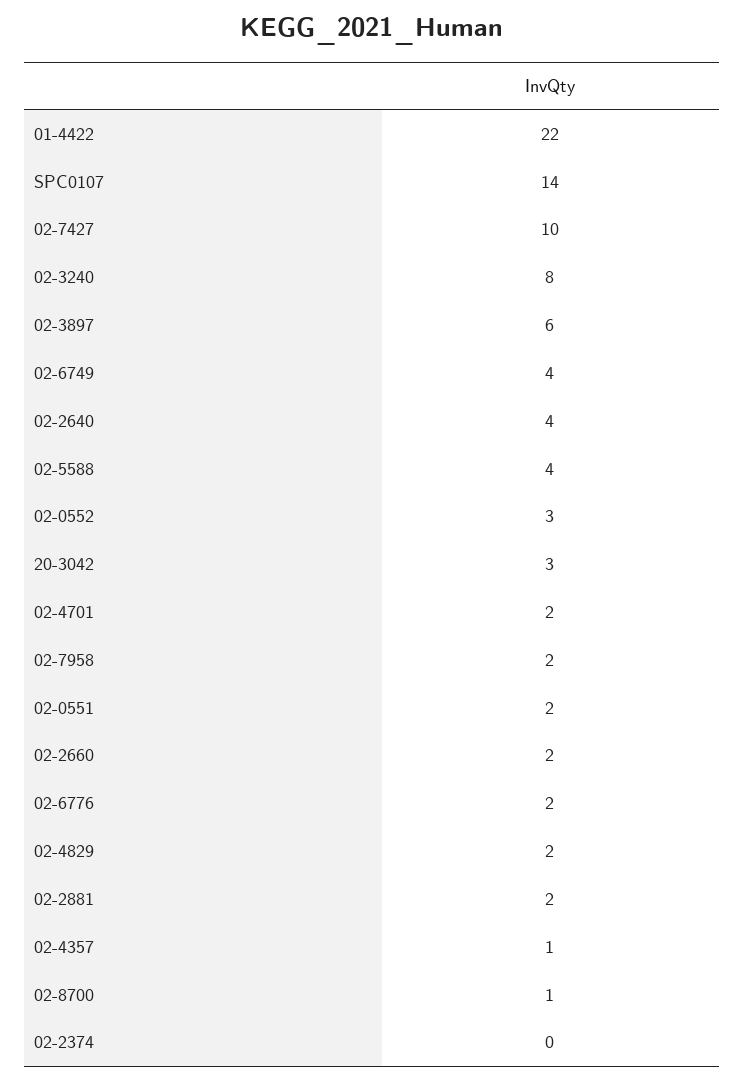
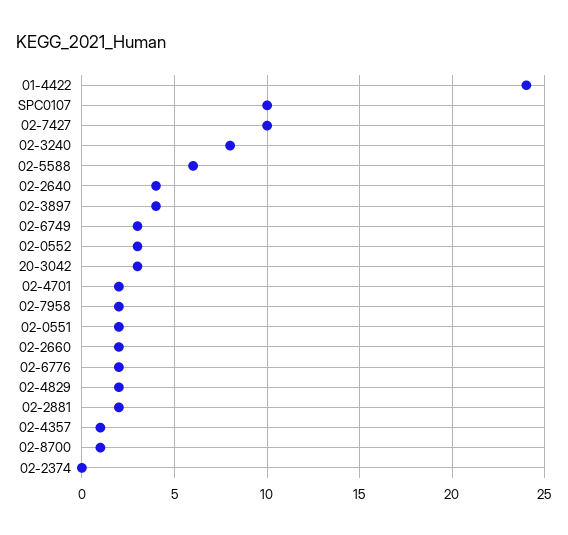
01-4422: 22 -> 24
SPC0107: 14 -> 10
02-3897: 6 -> 4
02-6749: 4 -> 3
02-5588: 4 -> 6

